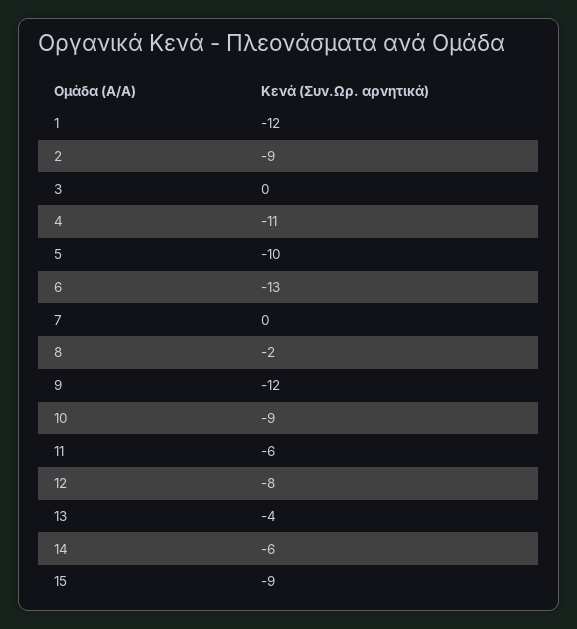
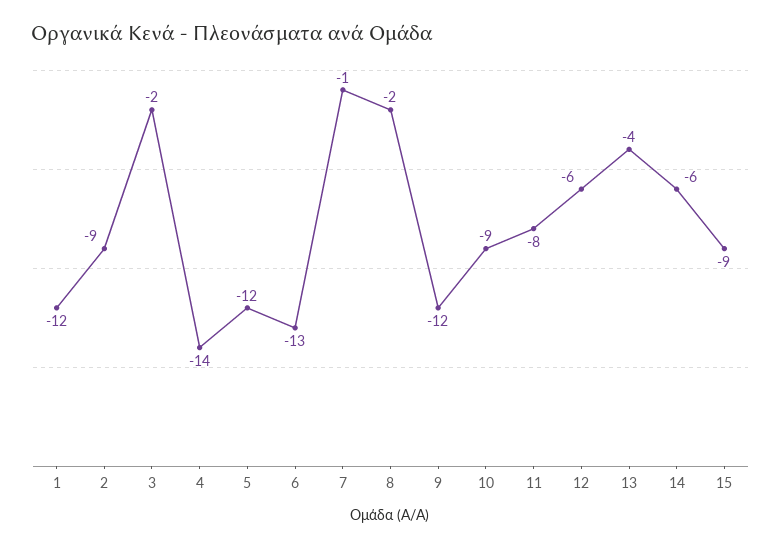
3: 0 -> -2
4: -11 -> -14
5: -10 -> -12
7: 0 -> -1
11: -6 -> -8
12: -8 -> -6

